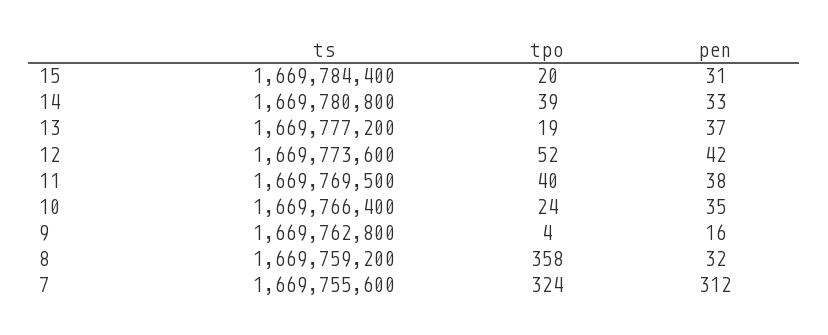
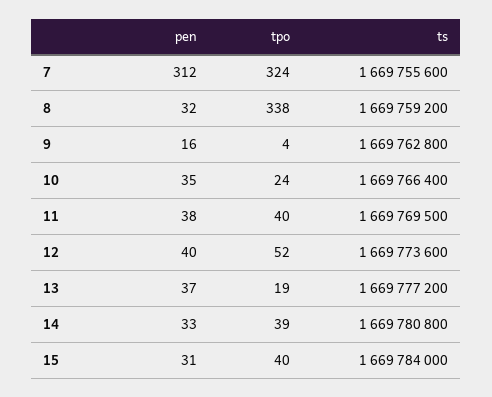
ts, 15: 1669784400 -> 1669784000
tpo, 15: 20 -> 40
pen, 12: 42 -> 40
tpo, 8: 358 -> 338

